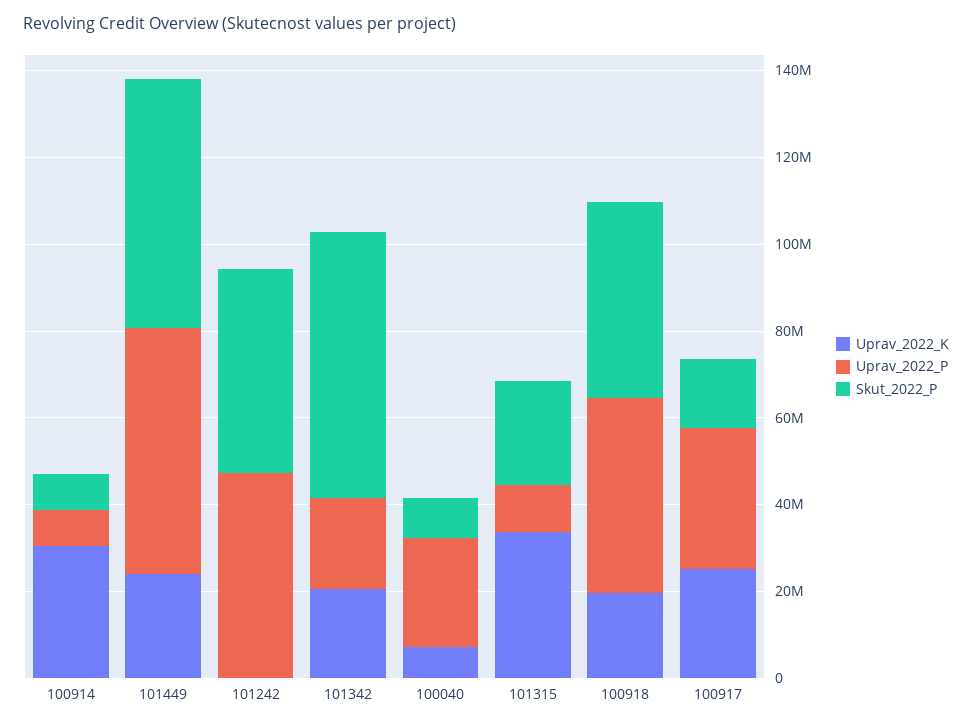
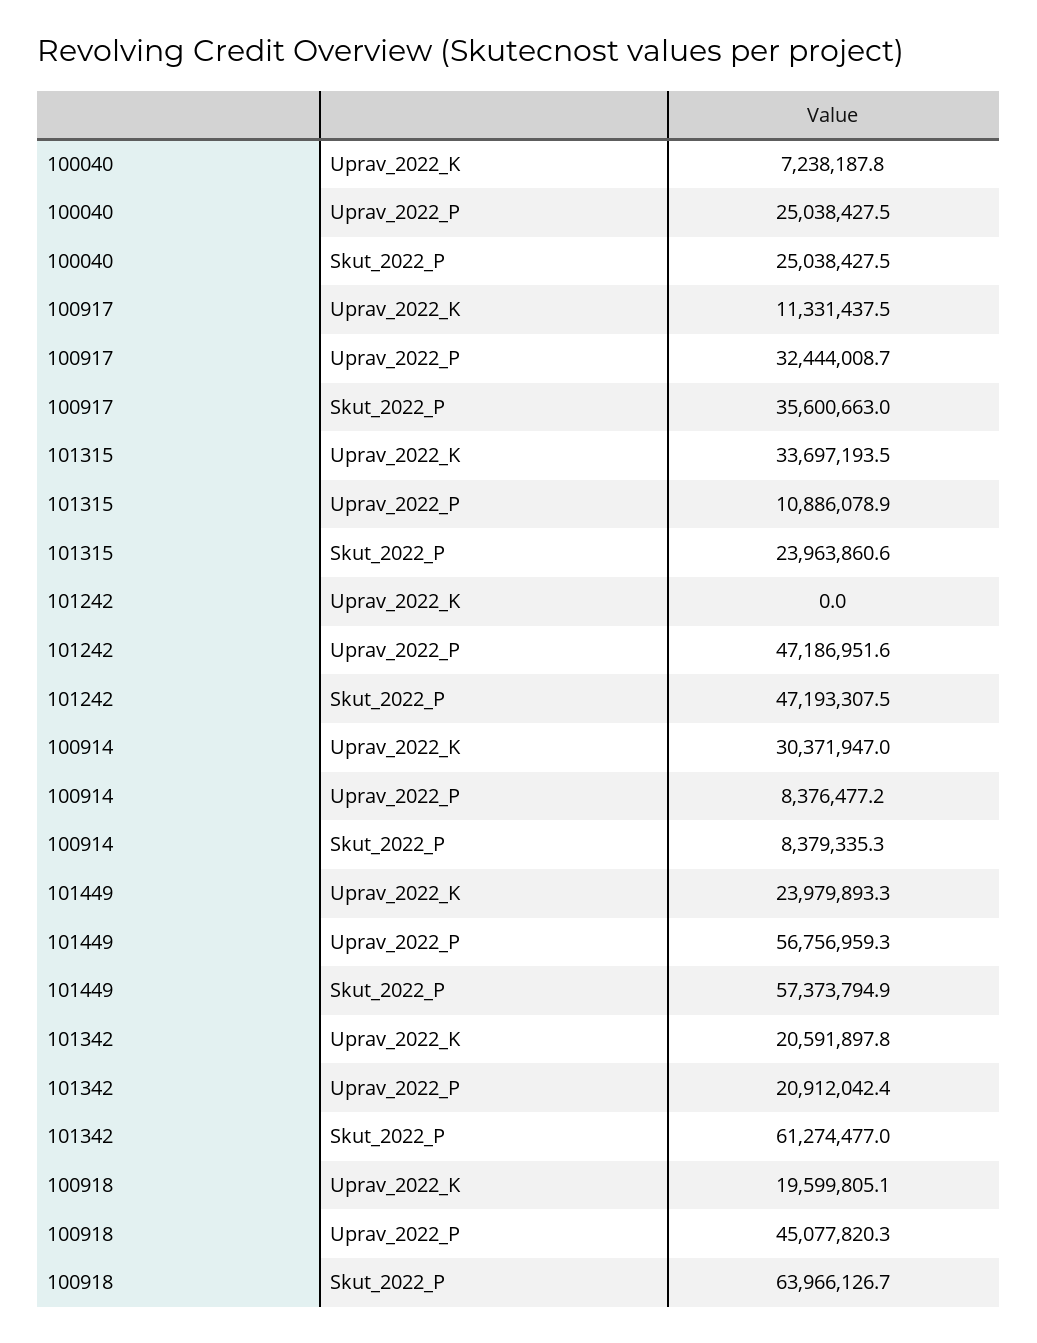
Skut_2022_P, 100040: 10000000 -> 25038427.5
Skut_2022_P, 100918: 45000000 -> 63966126.7
Uprav_2022_K, 100917: 25000000 -> 11331437.5
Skut_2022_P, 100917: 15000000 -> 35600663

